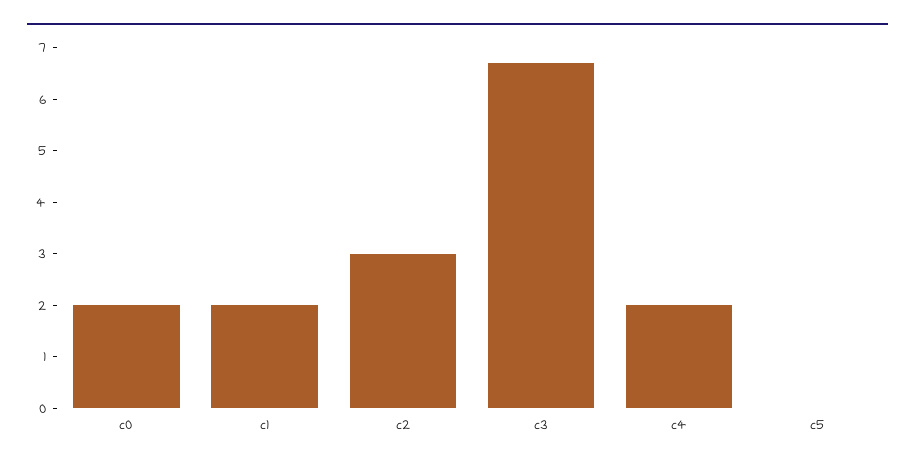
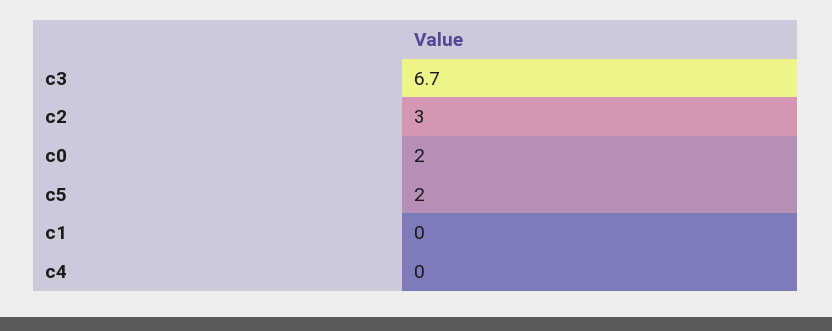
c1: 2 -> 0
c4: 2 -> 0
c5: 0 -> 2

